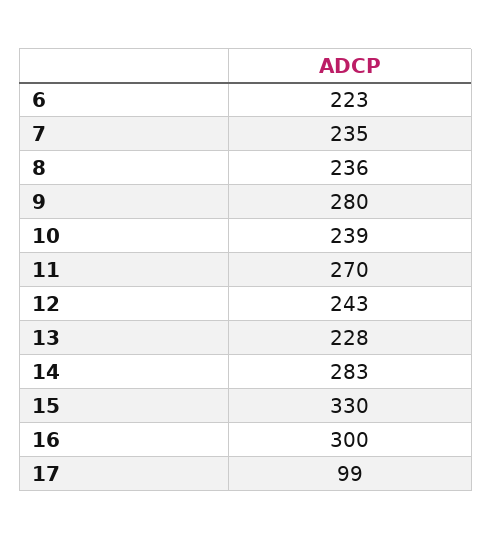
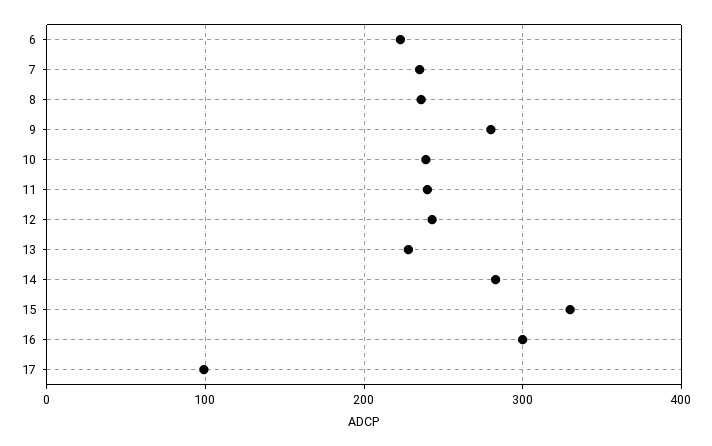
11: 270 -> 240

